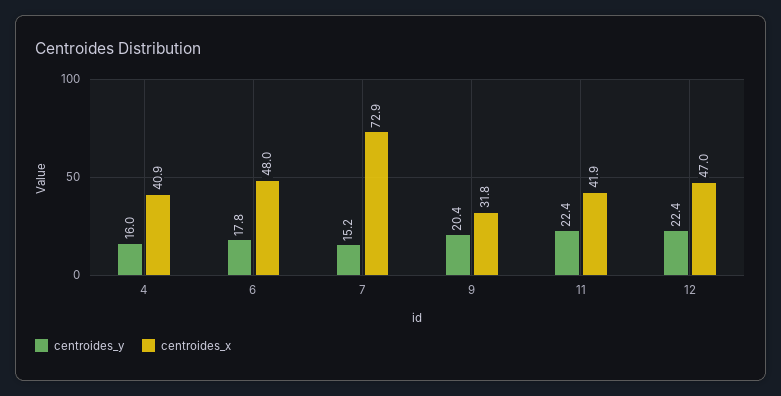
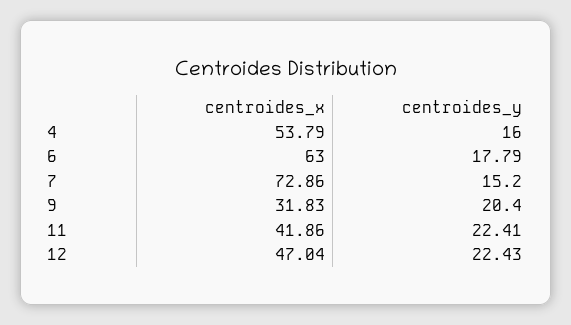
centroides_x, 4: 40.9 -> 53.79
centroides_x, 6: 48 -> 63

